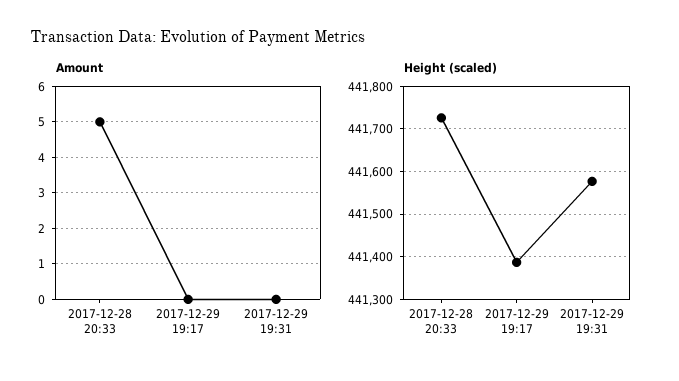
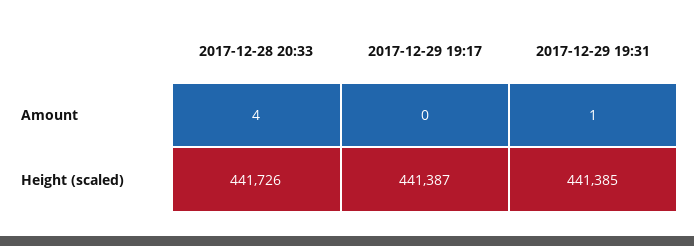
Amount, 2017-12-28 20:33: 5 -> 4
Amount, 2017-12-29 19:31: 0 -> 1
Height (scaled), 2017-12-29 19:31: 441580 -> 441385

